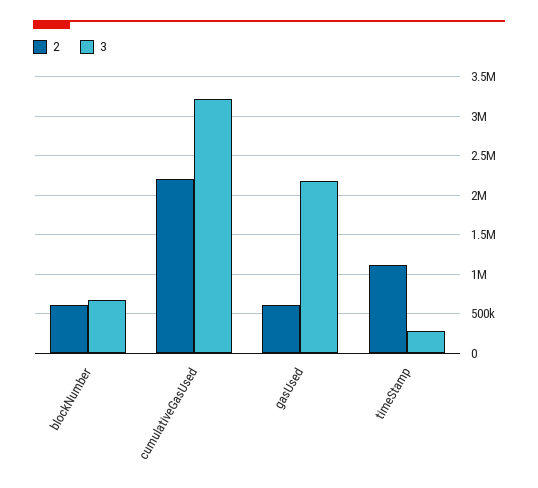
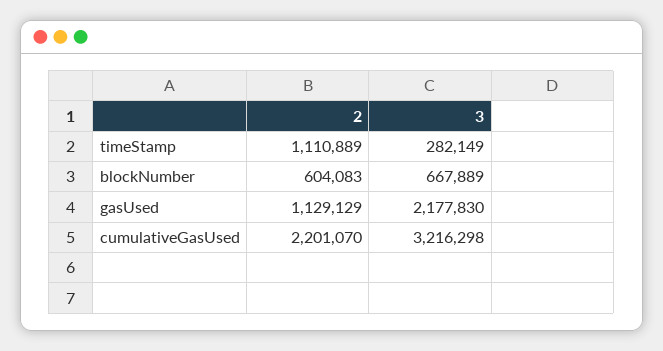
2, gasUsed: 600000 -> 1129129

